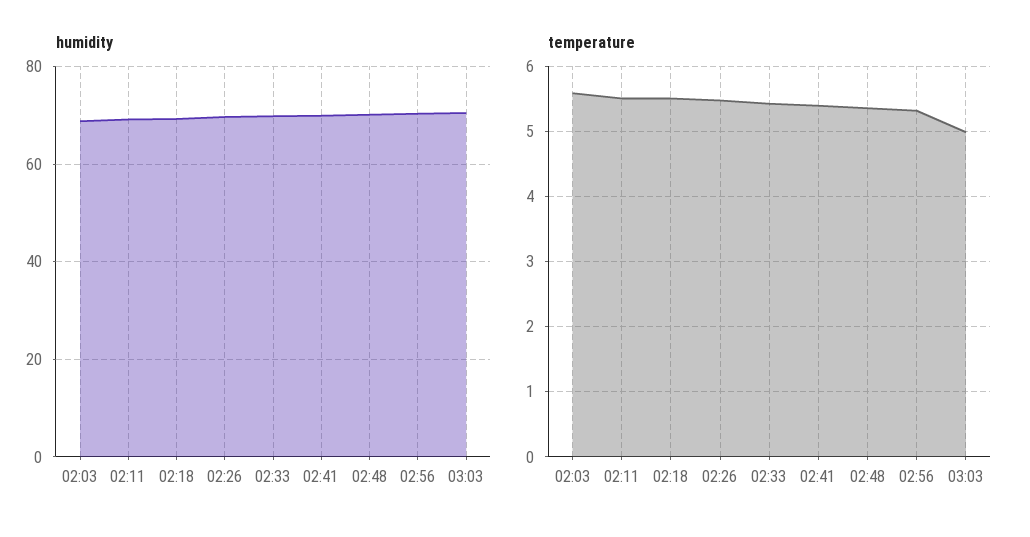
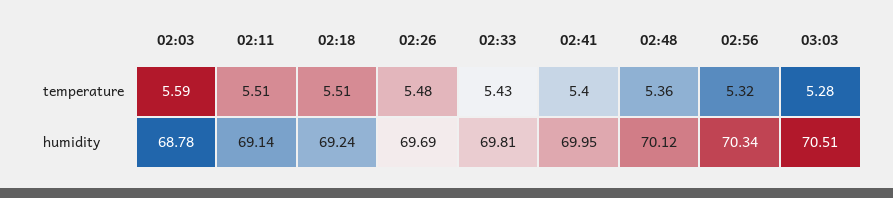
temperature, 03:03: 5 -> 5.28

